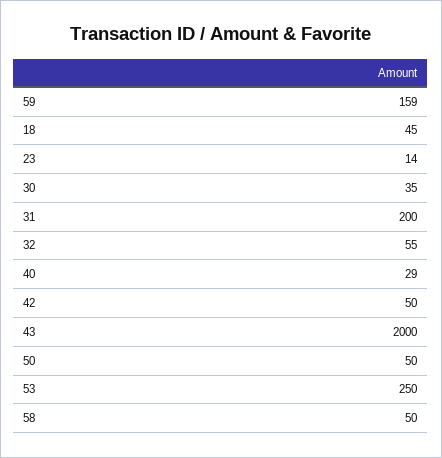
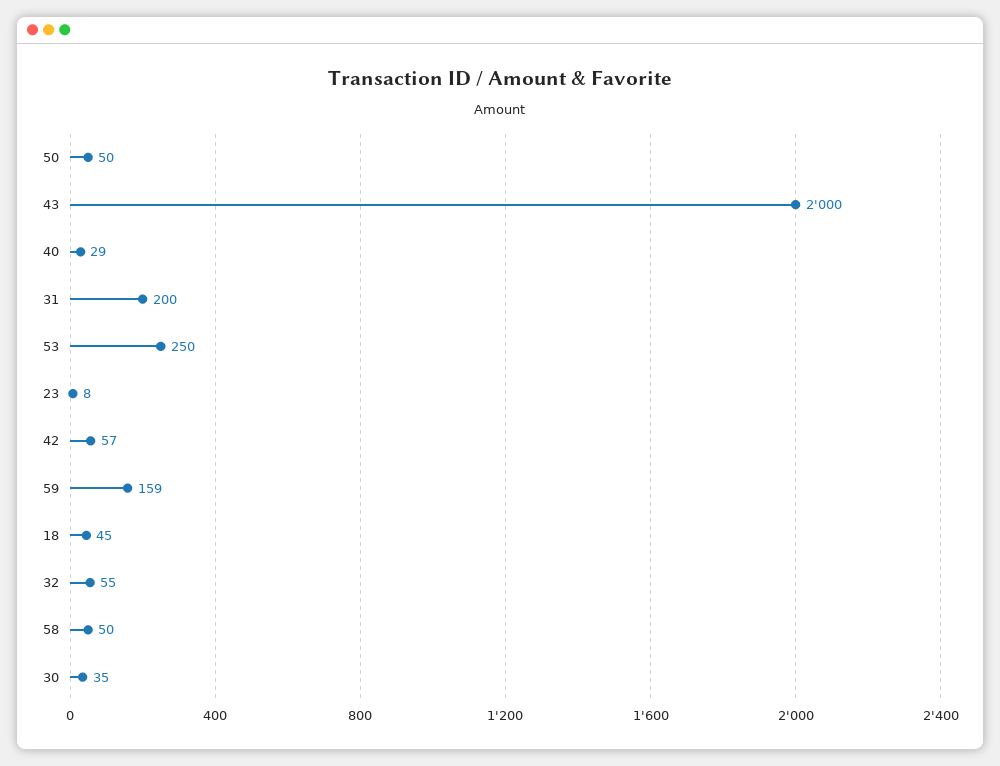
23: 14 -> 8
42: 50 -> 57

